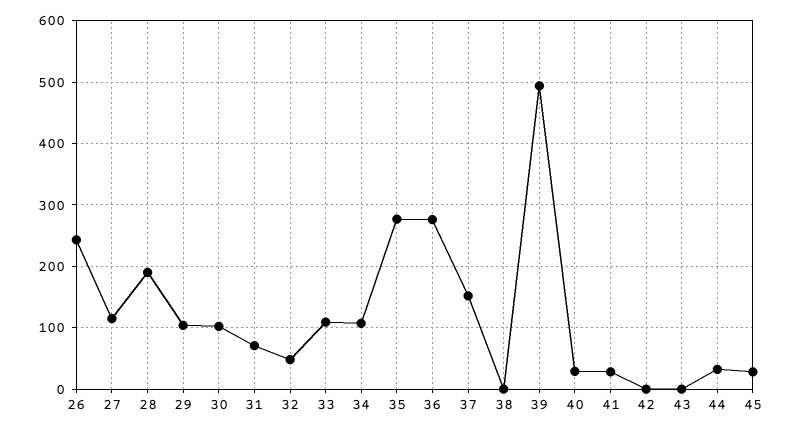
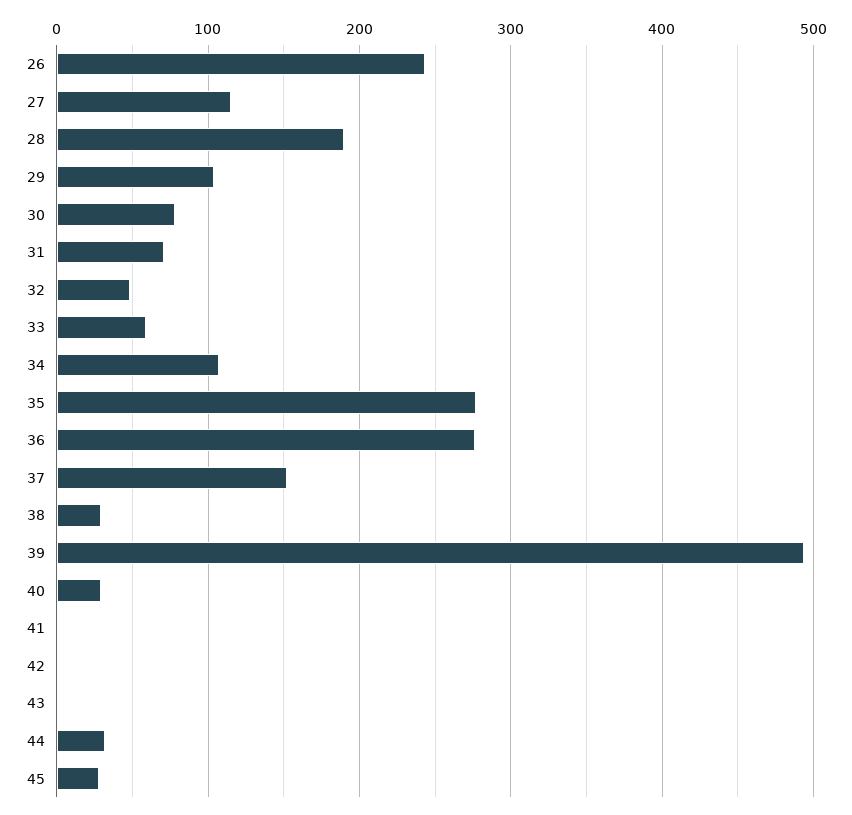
30: 100 -> 80
33: 110 -> 60
38: 0 -> 30
41: 30 -> 0

